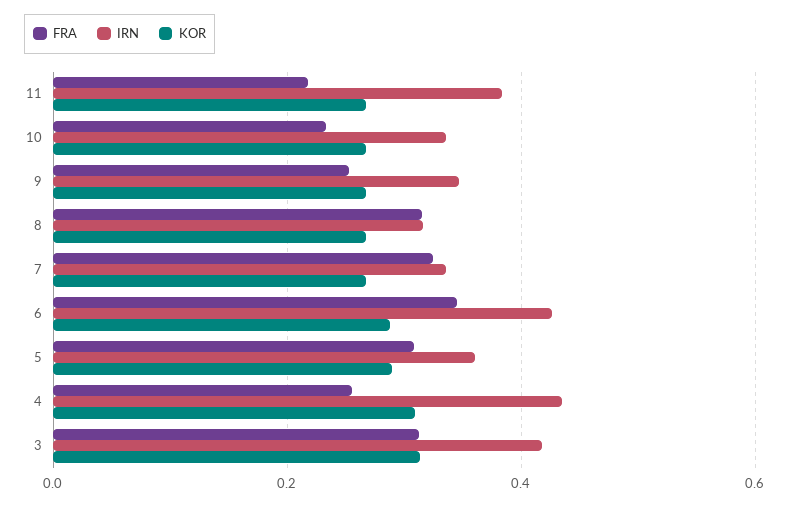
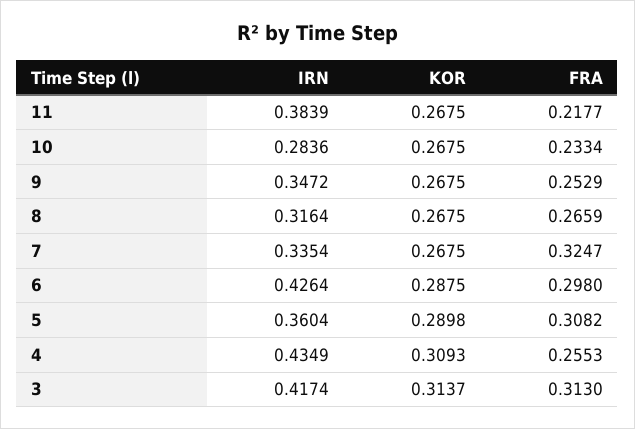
IRN, 10: 0.34 -> 0.2836
FRA, 8: 0.32 -> 0.2659
FRA, 6: 0.34 -> 0.298

